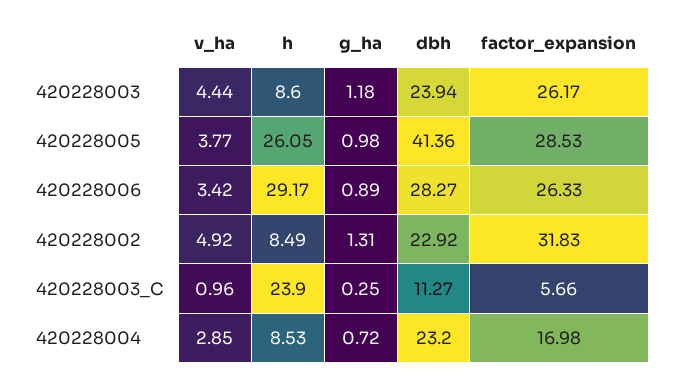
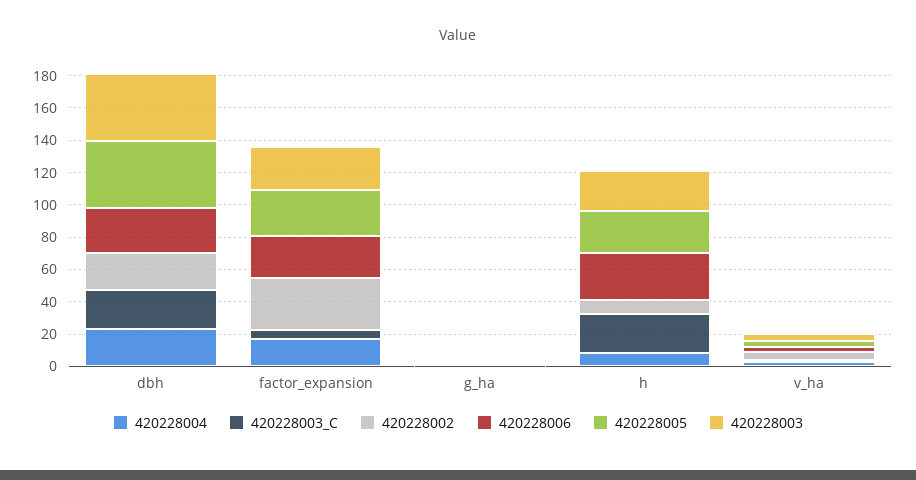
420228003, h: 8.6 -> 25
420228003, dbh: 23.94 -> 40
420228003_C, dbh: 11.27 -> 25

